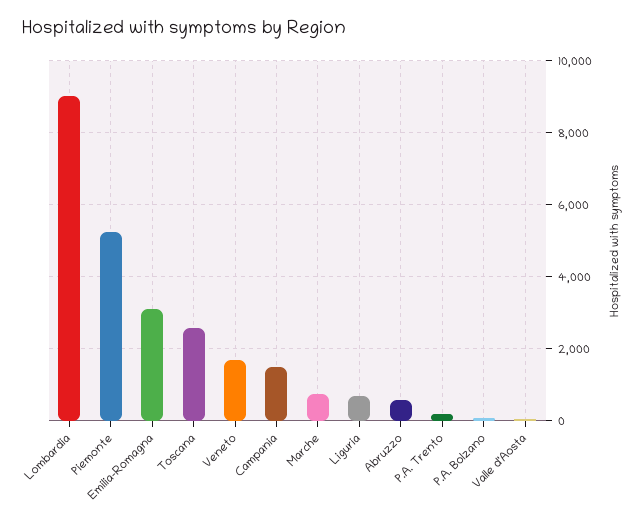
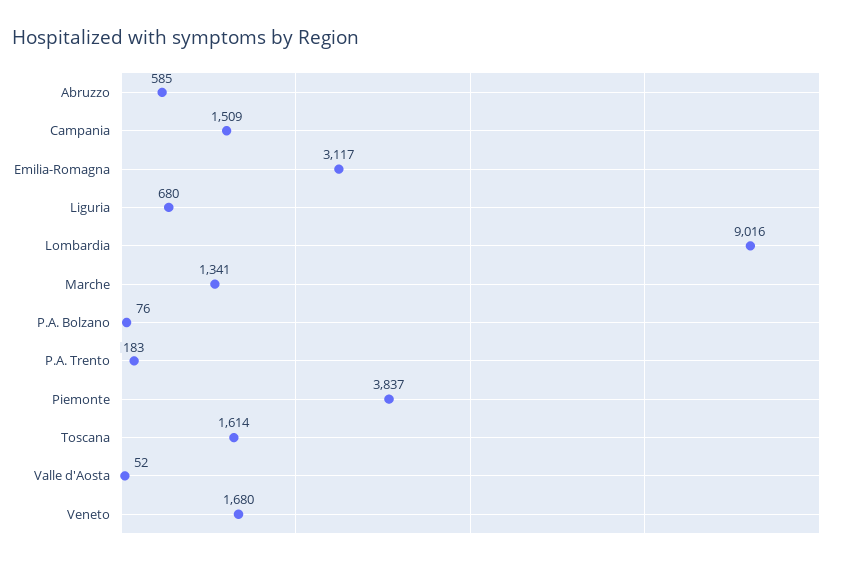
Piemonte: 5200 -> 3837
Toscana: 2600 -> 1614
Marche: 800 -> 1341

